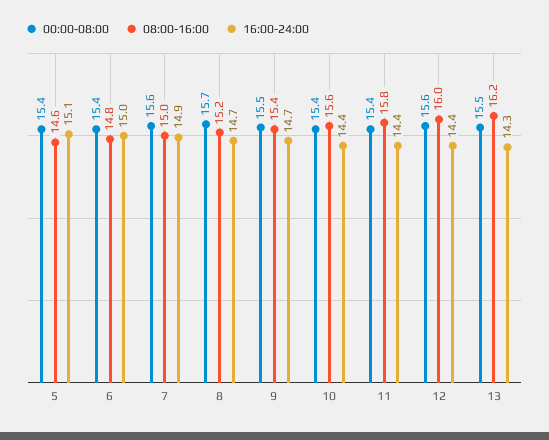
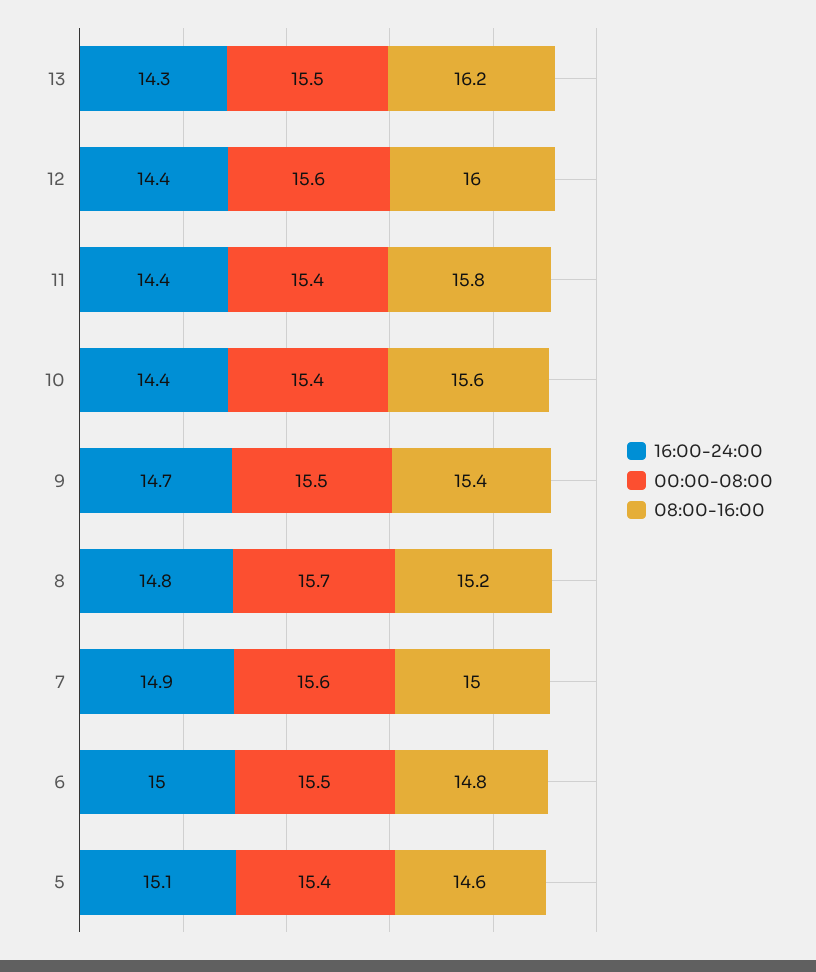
00:00-08:00, 6: 15.4 -> 15.5
16:00-24:00, 8: 14.7 -> 14.8

